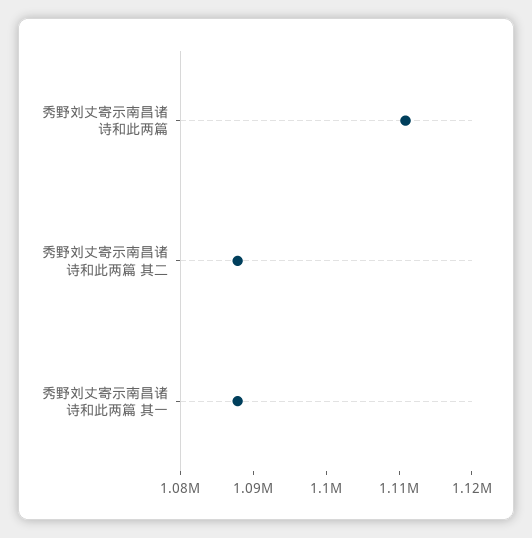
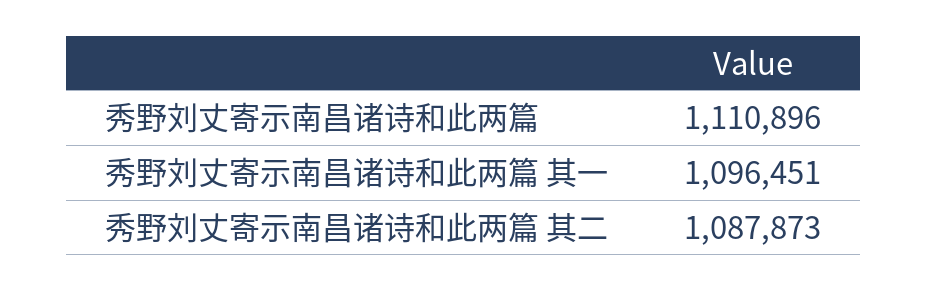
秀野刘丈寄示南昌诸诗和此两篇 其一: 1088000 -> 1096451

